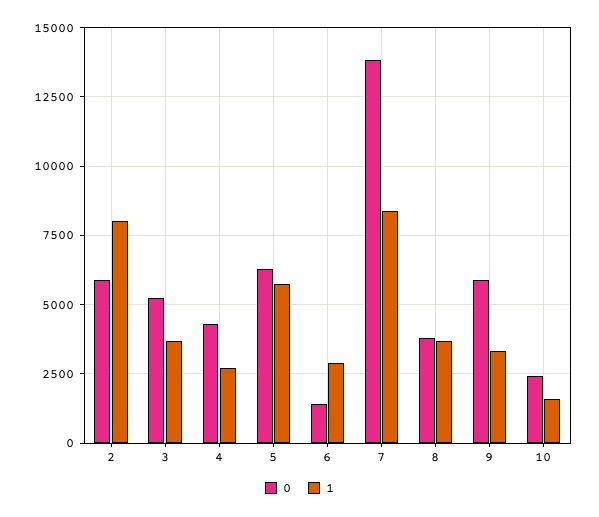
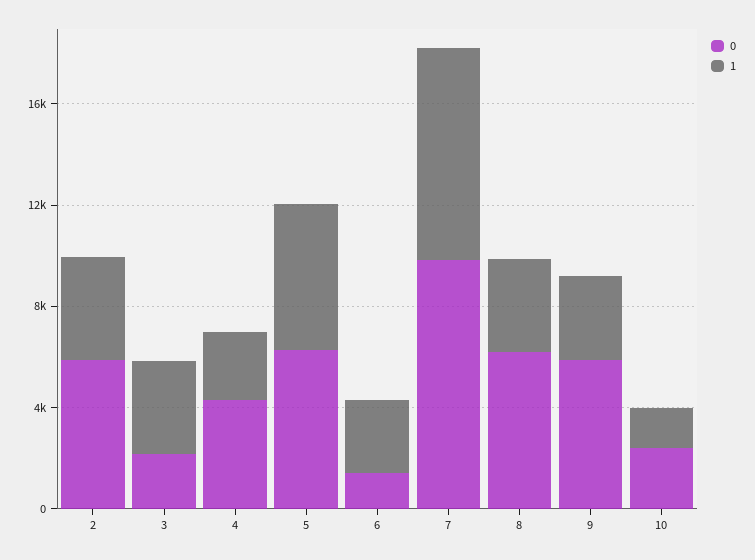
1, 2: 8000 -> 4000
0, 3: 5250 -> 2000
0, 7: 13750 -> 10000
0, 8: 3750 -> 6000

